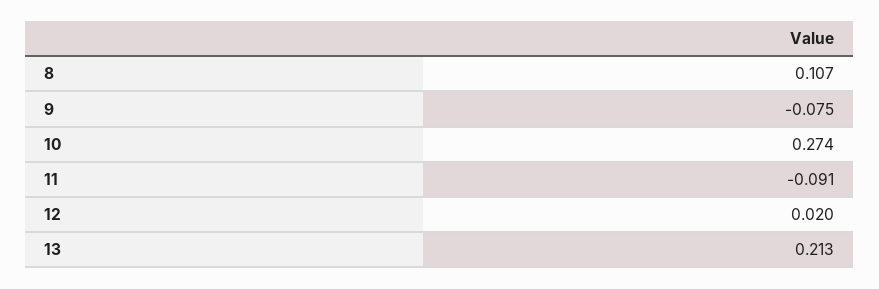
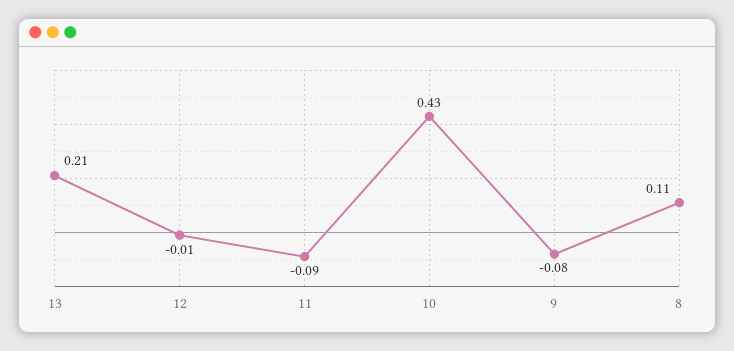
10: 0.274 -> 0.43
12: 0.02 -> -0.01

